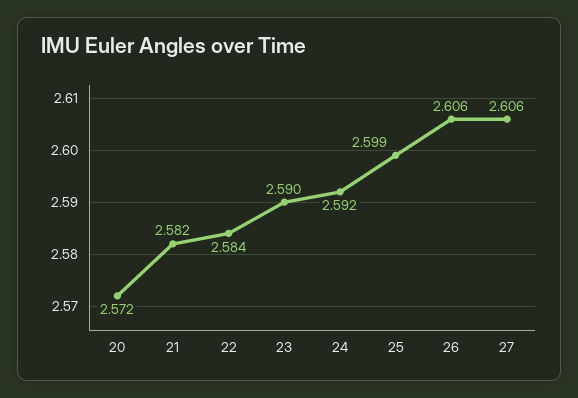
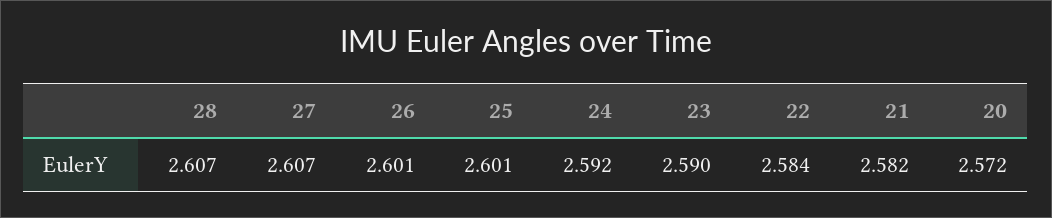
25: 2.599 -> 2.601
26: 2.606 -> 2.601
27: 2.606 -> 2.607
28: none -> 2.607

